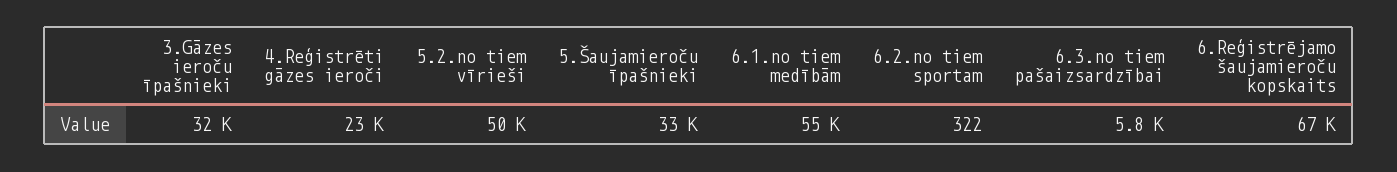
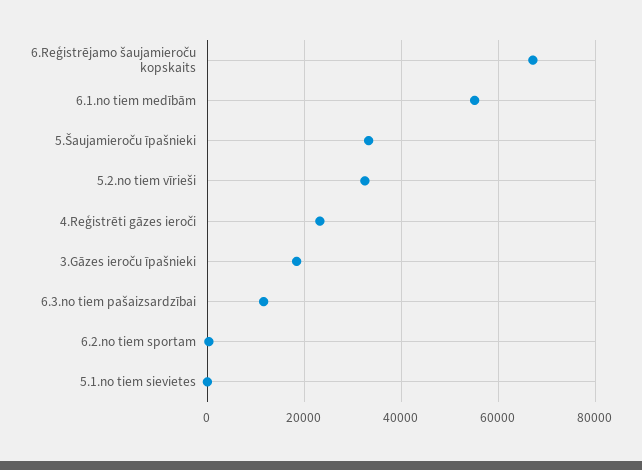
3.Gāzes ieroču īpašnieki: 32000 -> 18000
5.2.no tiem vīrieši: 50000 -> 32000
6.3.no tiem pašaizsardzībai: 5800 -> 12000
5.1.no tiem sievietes: none -> 0

